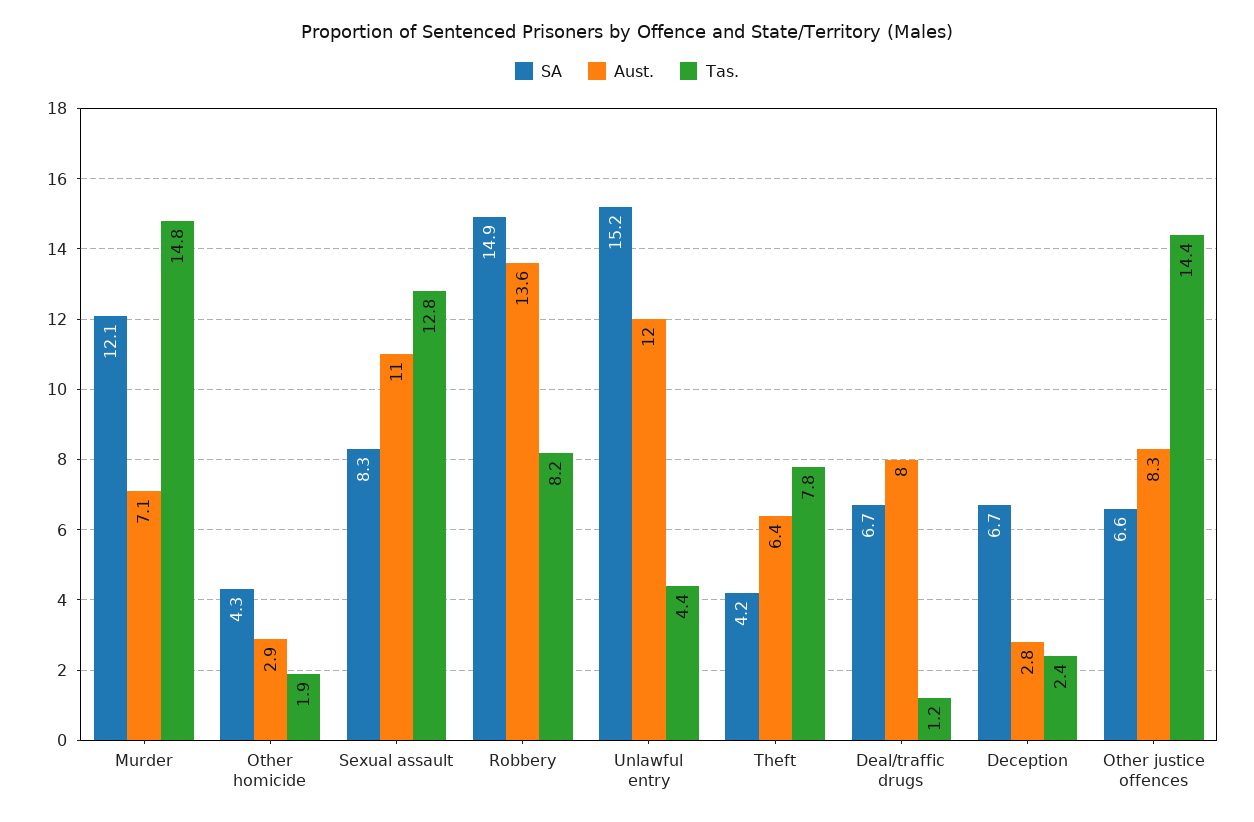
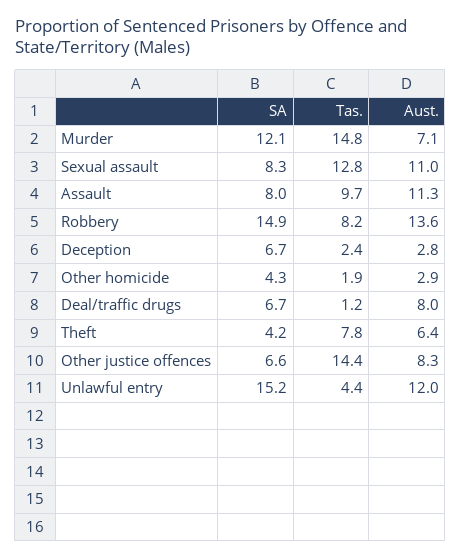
SA, Assault: none -> 8
Tas., Assault: none -> 9.7
Aust., Assault: none -> 11.3

